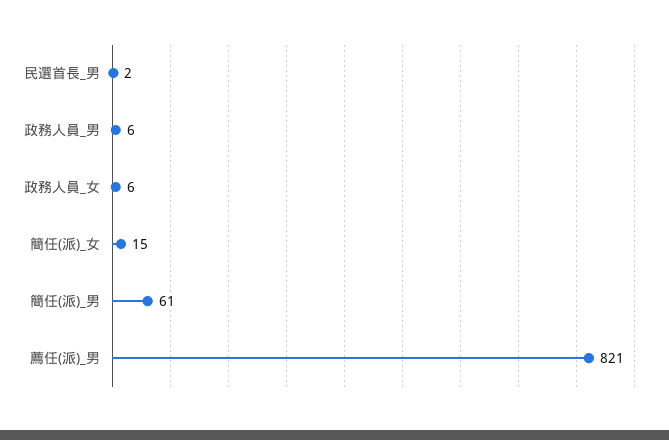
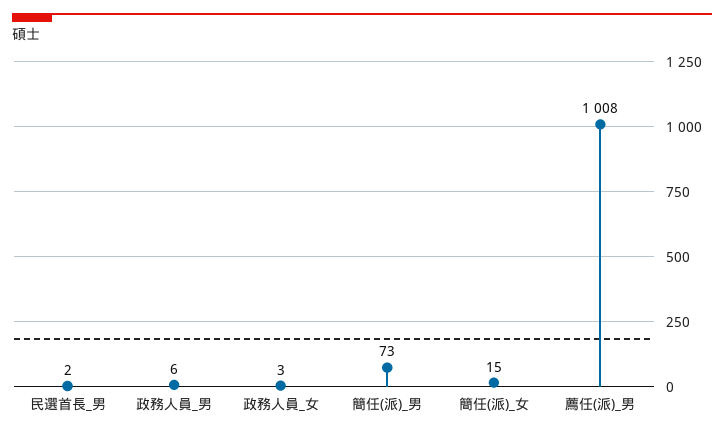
政務人員_女: 6 -> 3
簡任(派)_男: 61 -> 73
薦任(派)_男: 821 -> 1008

